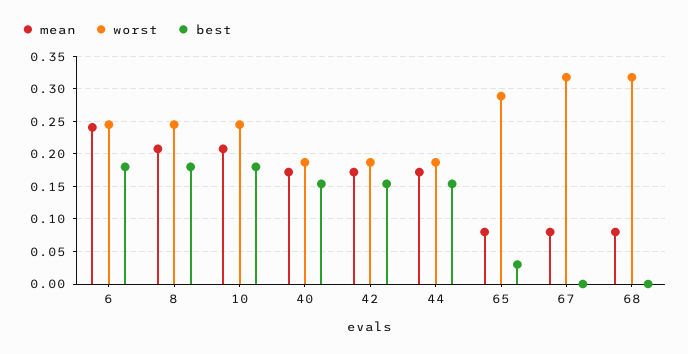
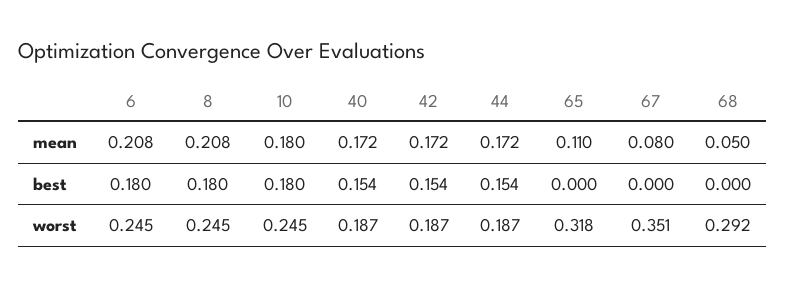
mean, 6: 0.24 -> 0.208
mean, 10: 0.21 -> 0.18
mean, 65: 0.08 -> 0.11
worst, 65: 0.29 -> 0.318
best, 65: 0.03 -> 0
worst, 67: 0.32 -> 0.351
mean, 68: 0.08 -> 0.05
worst, 68: 0.32 -> 0.292

